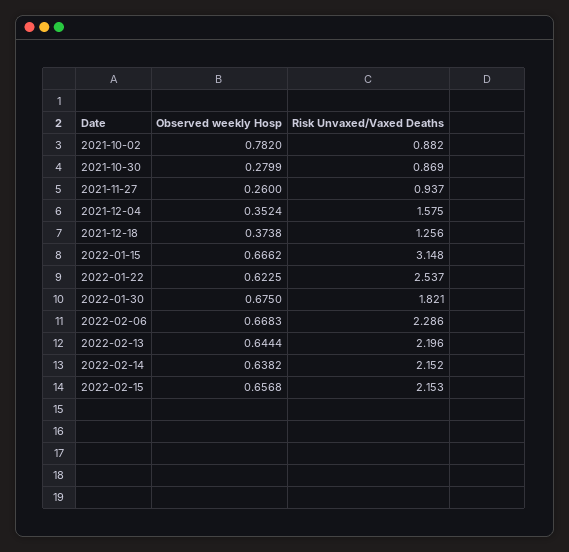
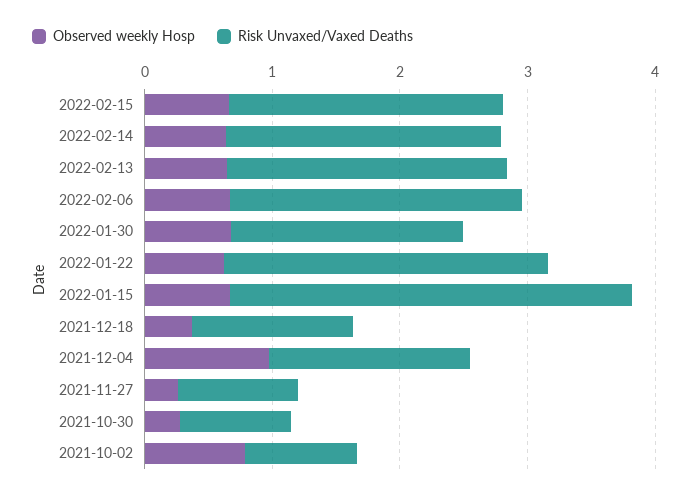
Observed weekly Hosp, 2021-12-04: 0.3524 -> 1

